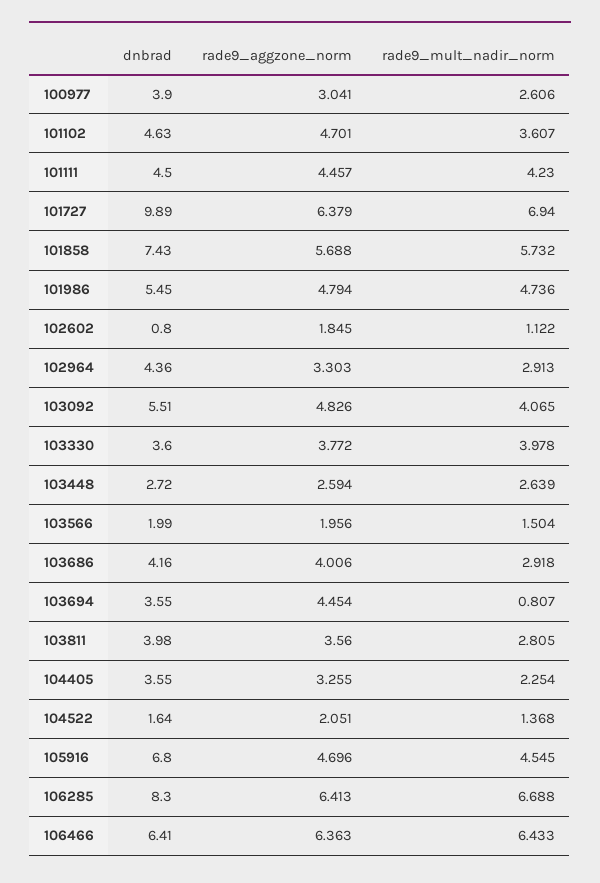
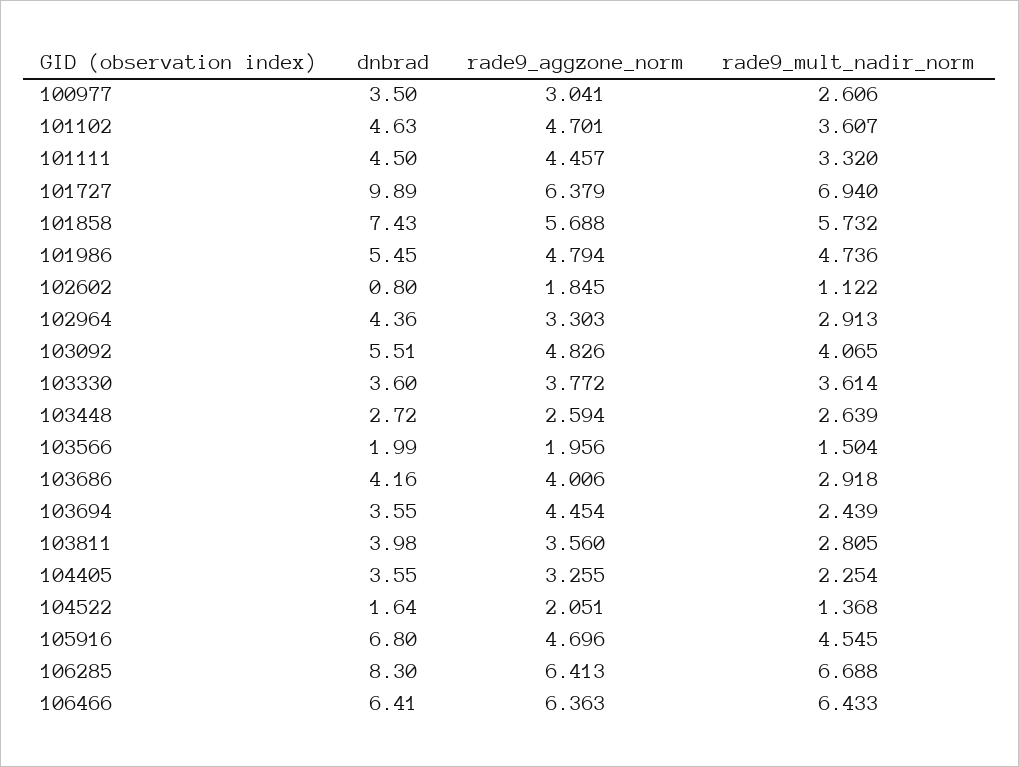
dnbrad, 100977: 3.9 -> 3.5
rade9_mult_nadir_norm, 101111: 4.23 -> 3.32
rade9_mult_nadir_norm, 103330: 3.978 -> 3.614
rade9_mult_nadir_norm, 103694: 0.807 -> 2.439

